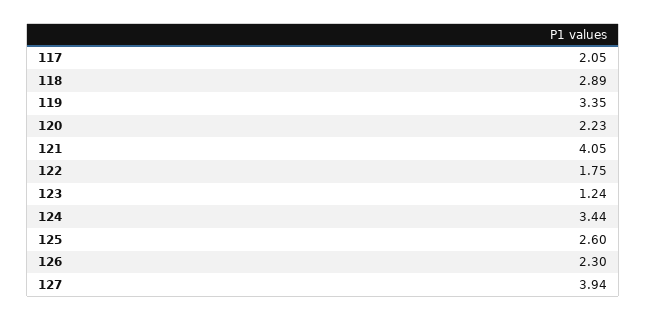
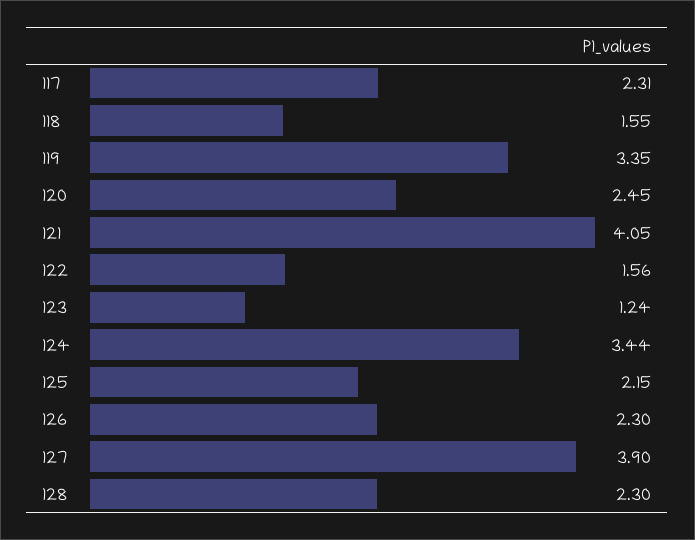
117: 2.05 -> 2.31
118: 2.89 -> 1.55
120: 2.23 -> 2.45
122: 1.75 -> 1.56
125: 2.6 -> 2.15
127: 3.94 -> 3.9
128: none -> 2.3

